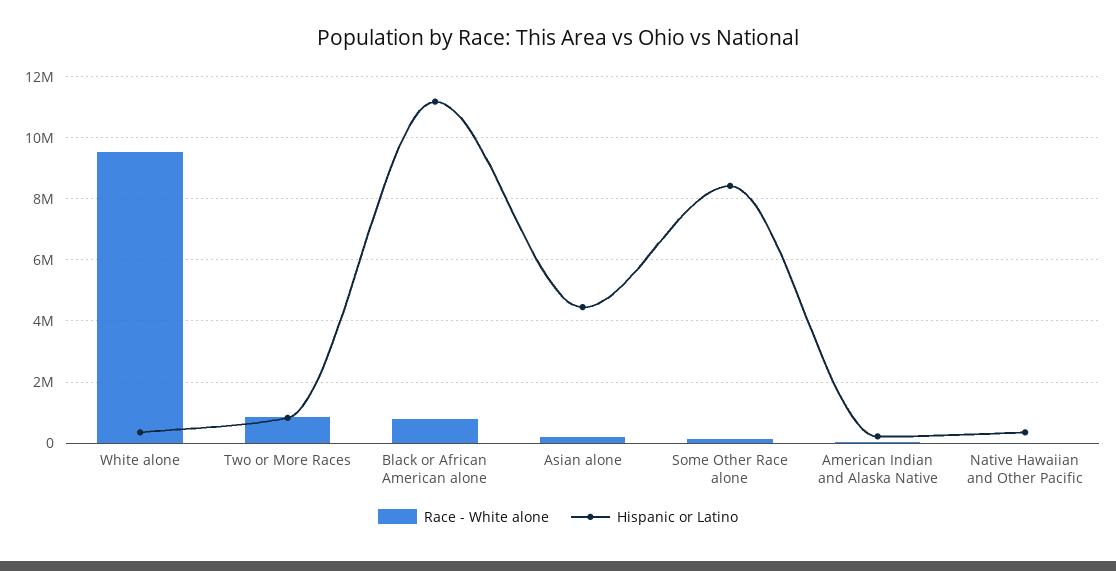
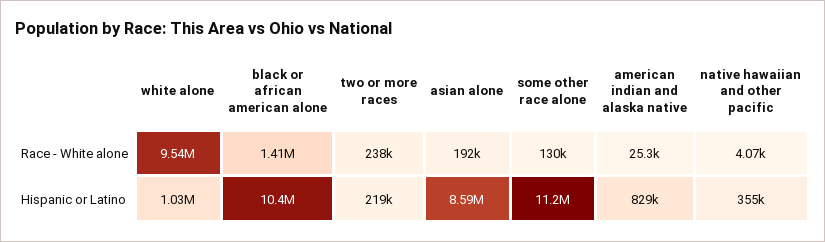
Hispanic or Latino, White alone: 400000 -> 1030000
Race - White alone, Two or More Races: 800000 -> 238000
Hispanic or Latino, Two or More Races: 800000 -> 219000
Race - White alone, Black or African American alone: 800000 -> 1410000
Hispanic or Latino, Black or African American alone: 11200000 -> 10400000
Hispanic or Latino, Asian alone: 4400000 -> 8590000
Hispanic or Latino, Some Other Race alone: 8400000 -> 11200000
Hispanic or Latino, American Indian and Alaska Native: 200000 -> 829000

